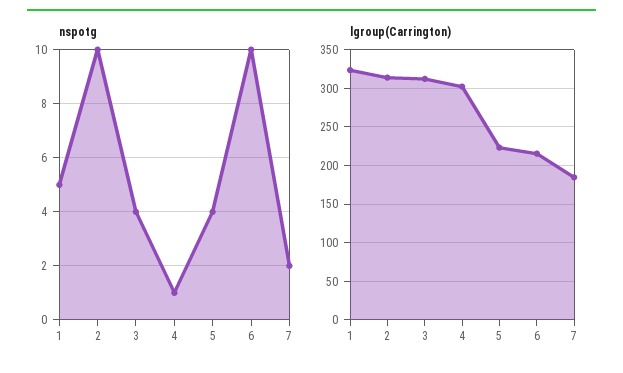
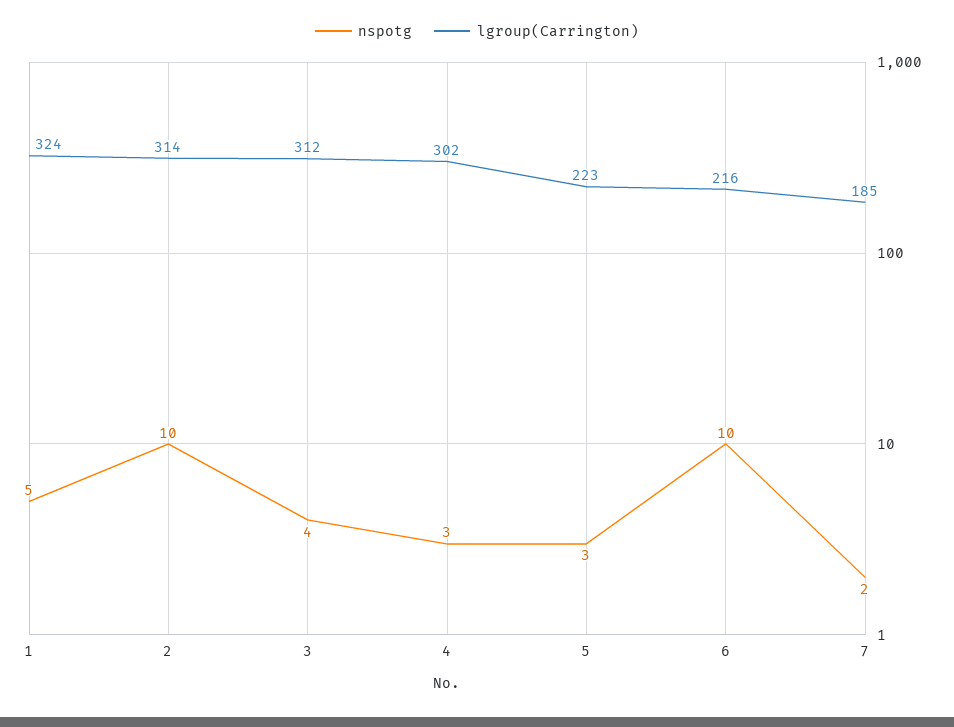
nspotg, 4: 1 -> 3
nspotg, 5: 4 -> 3

